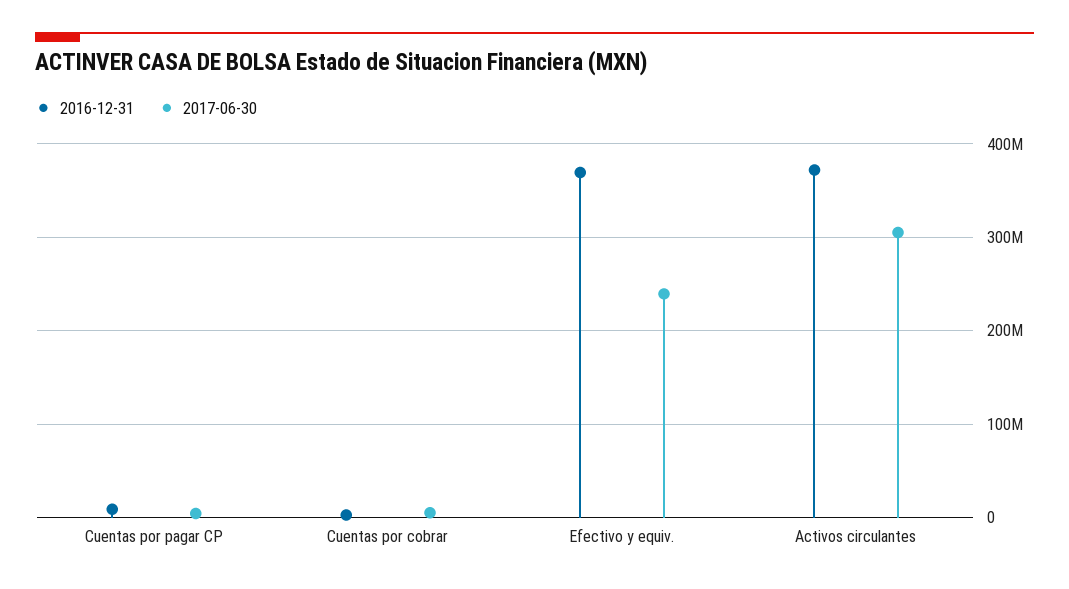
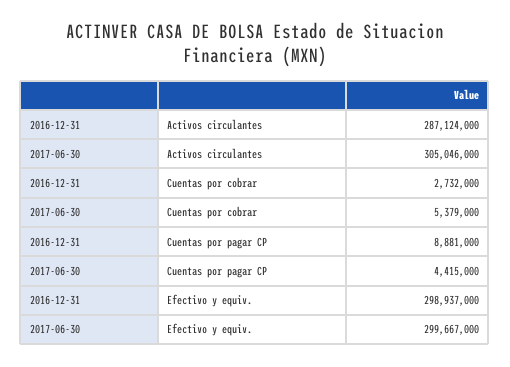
2016-12-31, Efectivo y equiv.: 370000000 -> 298937000
2017-06-30, Efectivo y equiv.: 240000000 -> 299667000
2016-12-31, Activos circulantes: 370000000 -> 287124000

